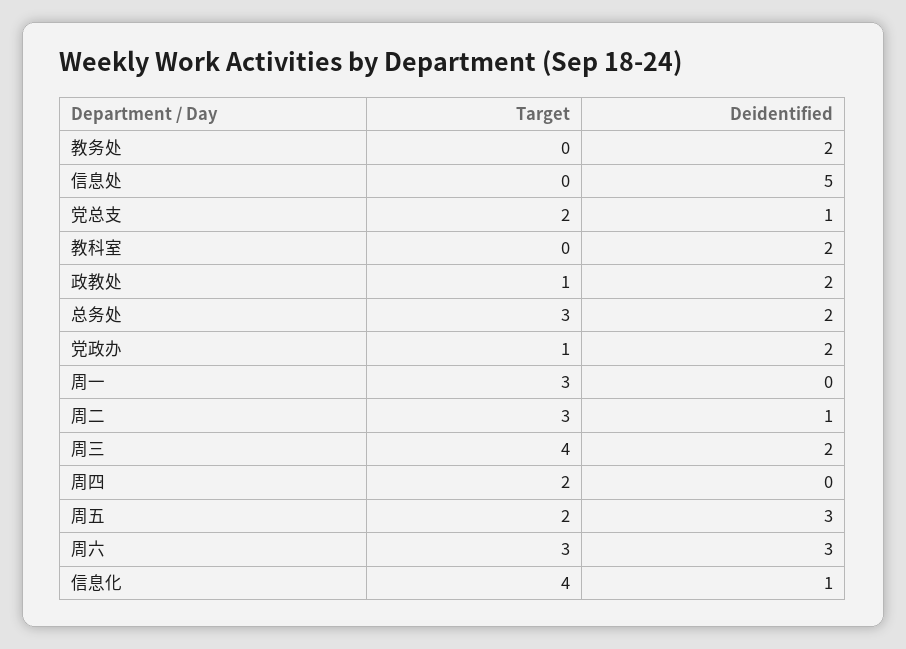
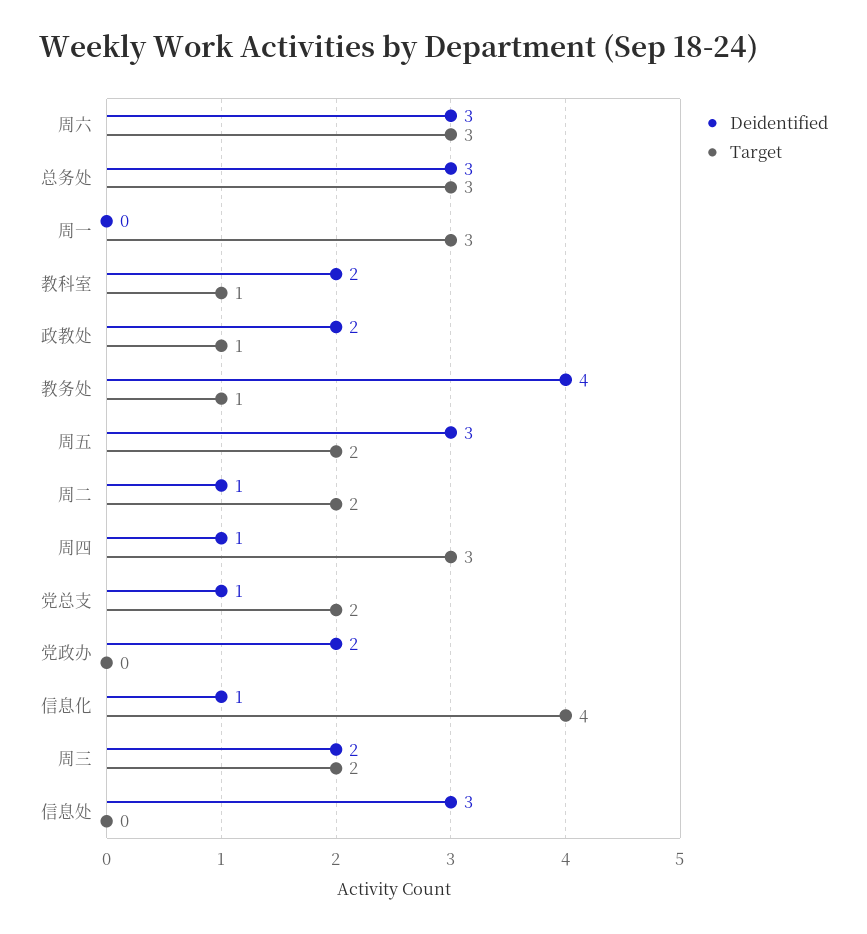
Target, 教务处: 0 -> 1
Deidentified, 教务处: 2 -> 4
Deidentified, 信息处: 5 -> 3
Target, 教科室: 0 -> 1
Deidentified, 总务处: 2 -> 3
Target, 党政办: 1 -> 0
Target, 周二: 3 -> 2
Target, 周三: 4 -> 2
Target, 周四: 2 -> 3
Deidentified, 周四: 0 -> 1

